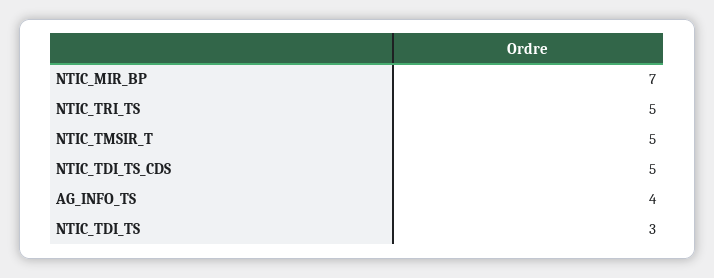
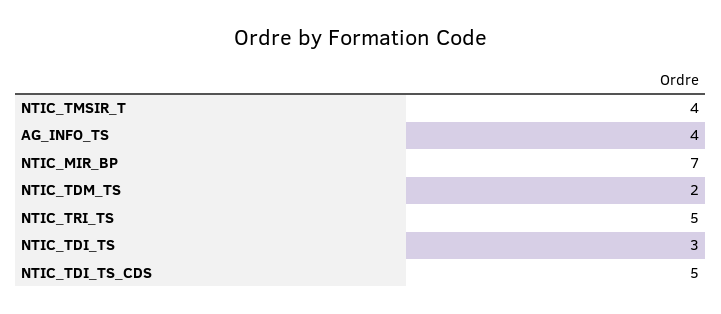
NTIC_TMSIR_T: 5 -> 4
NTIC_TDM_TS: none -> 2

